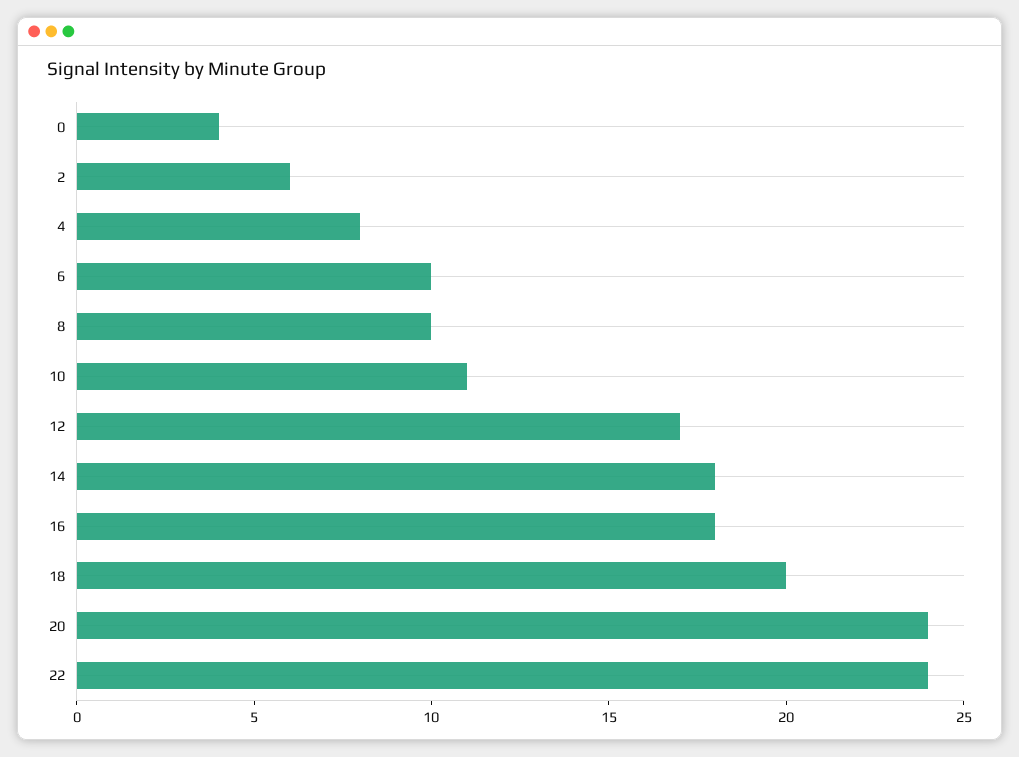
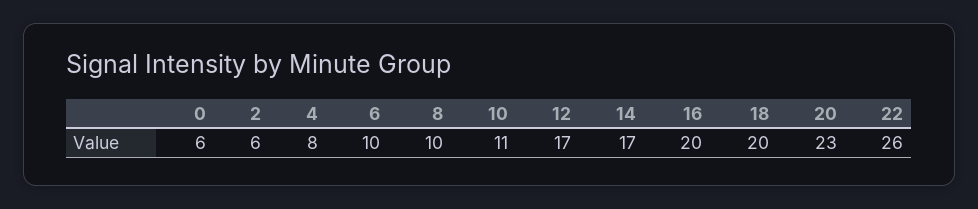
0: 4 -> 6
14: 18 -> 17
16: 18 -> 20
20: 24 -> 23
22: 24 -> 26

